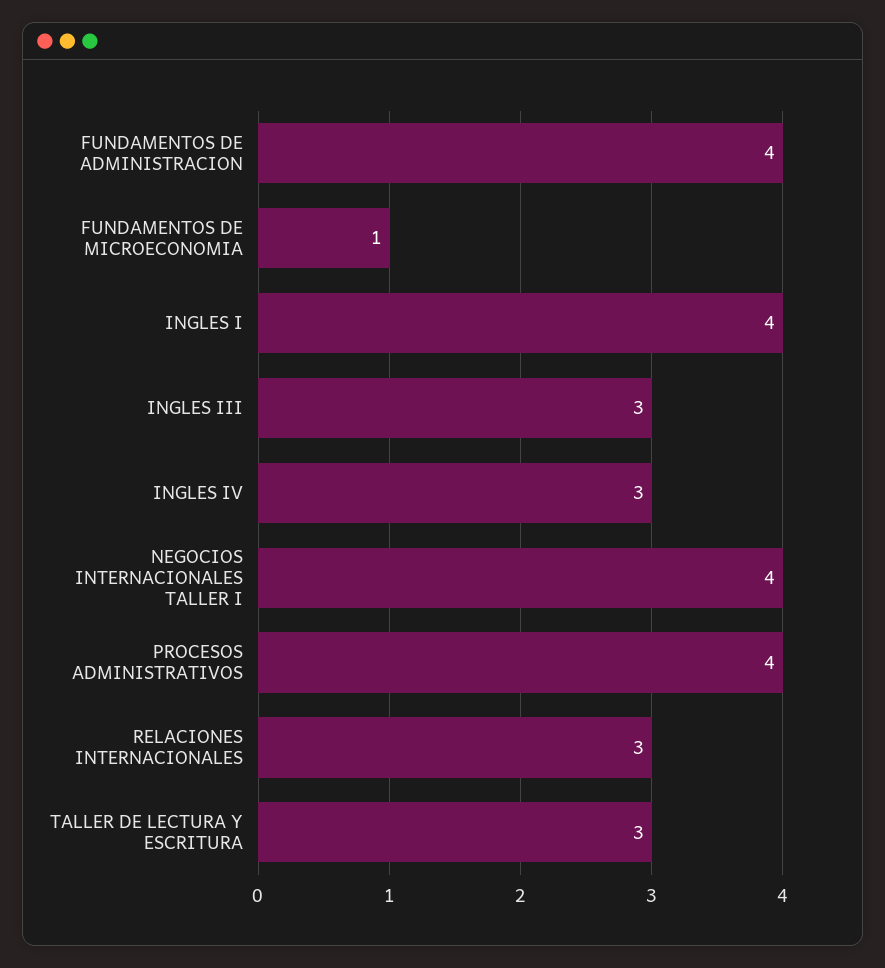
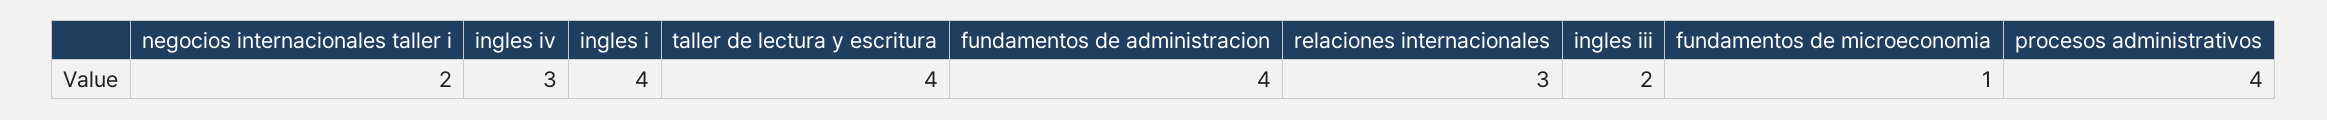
INGLES III: 3 -> 2
NEGOCIOS INTERNACIONALES TALLER I: 4 -> 2
TALLER DE LECTURA Y ESCRITURA: 3 -> 4

